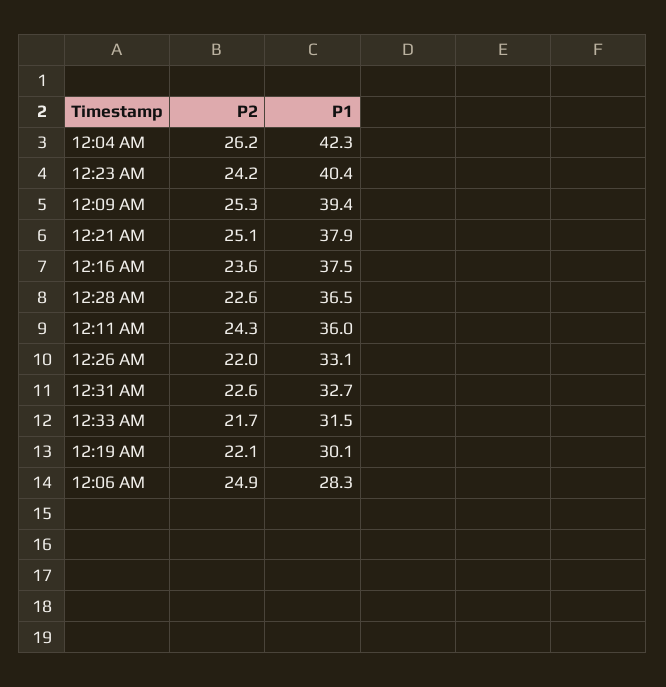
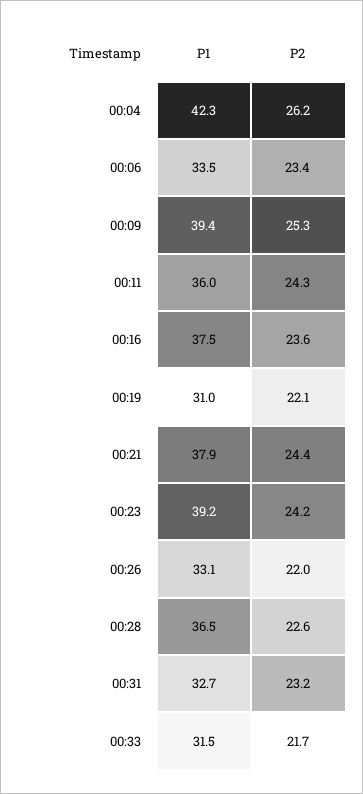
P1, 12:23 AM: 40.4 -> 39.2
P2, 12:21 AM: 25.1 -> 24.4
P2, 12:31 AM: 22.6 -> 23.2
P1, 12:19 AM: 30.1 -> 31
P2, 12:06 AM: 24.9 -> 23.4
P1, 12:06 AM: 28.3 -> 33.5

